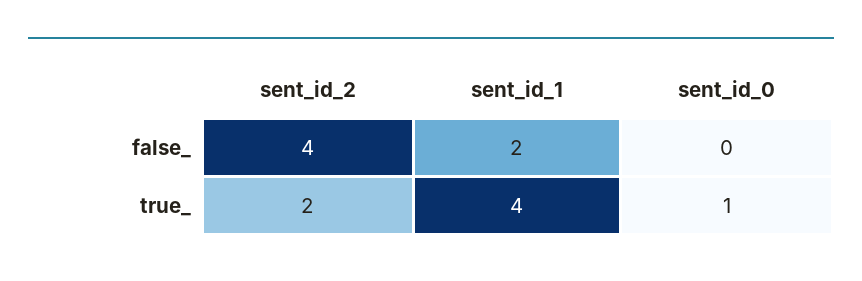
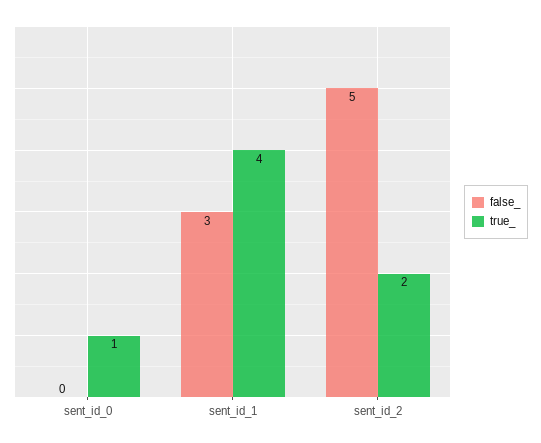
false_, sent_id_2: 4 -> 5
false_, sent_id_1: 2 -> 3

